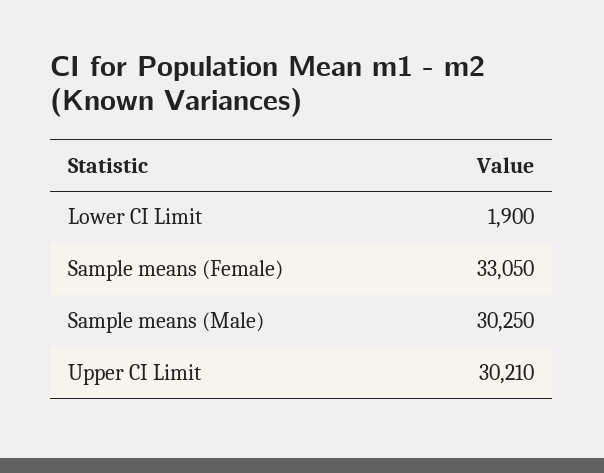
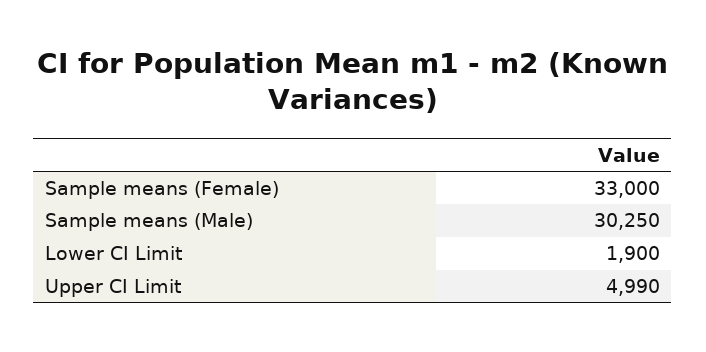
Sample means (Female): 33050 -> 33000
Upper CI Limit: 30210 -> 4990

